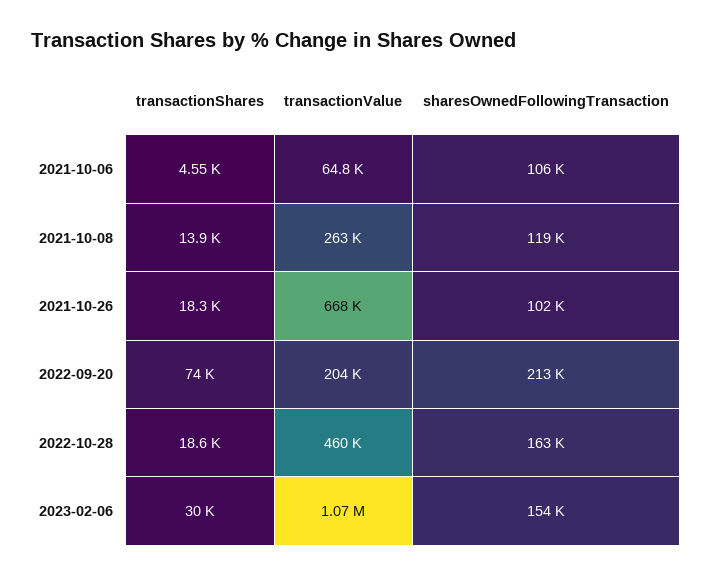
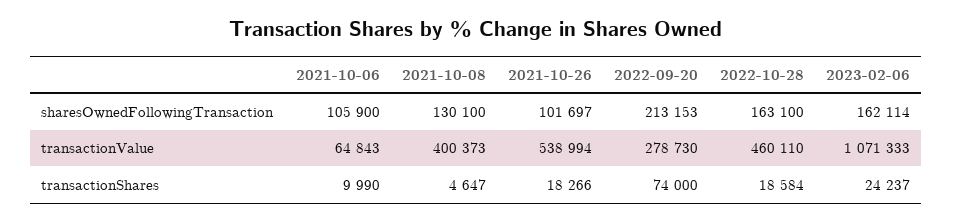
transactionShares, 2021-10-06: 4550 -> 9990
transactionShares, 2021-10-08: 13900 -> 4647
transactionValue, 2021-10-08: 263000 -> 400373
sharesOwnedFollowingTransaction, 2021-10-08: 119000 -> 130100
transactionValue, 2021-10-26: 668000 -> 538994
transactionValue, 2022-09-20: 204000 -> 278730
transactionShares, 2023-02-06: 30000 -> 24237
sharesOwnedFollowingTransaction, 2023-02-06: 154000 -> 162114

